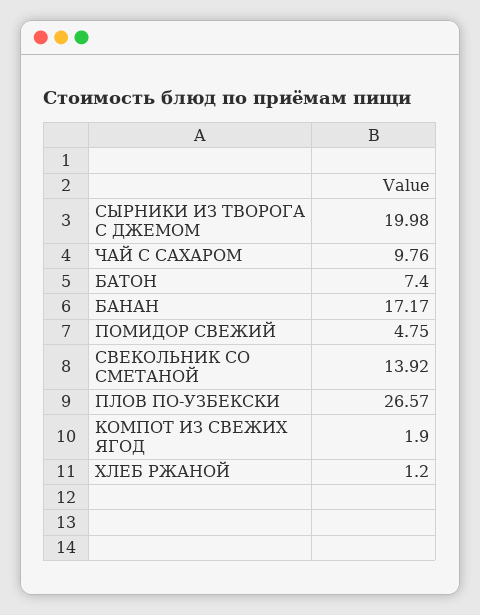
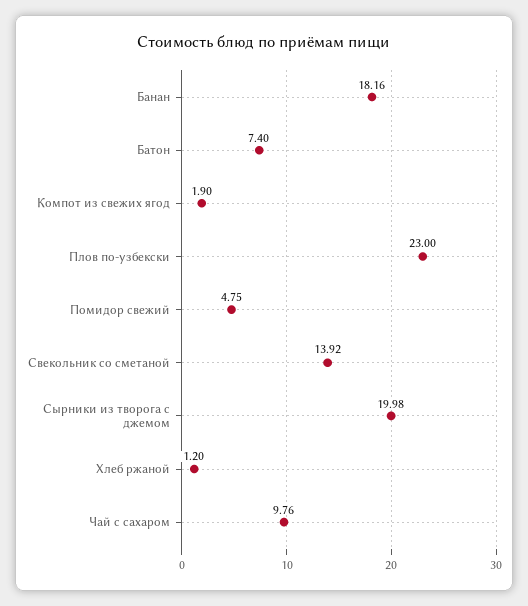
БАНАН: 17.17 -> 18.16
ПЛОВ ПО-УЗБЕКСКИ: 26.57 -> 23

